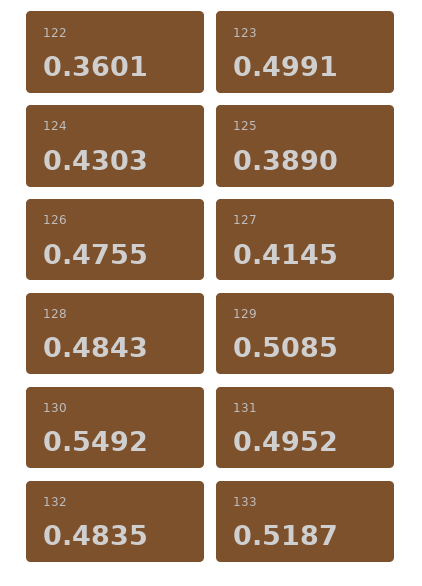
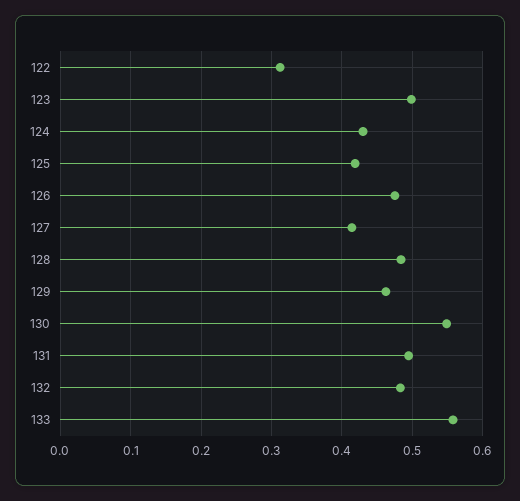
122: 0.3601 -> 0.31
125: 0.389 -> 0.42
129: 0.5085 -> 0.46
133: 0.5187 -> 0.56

